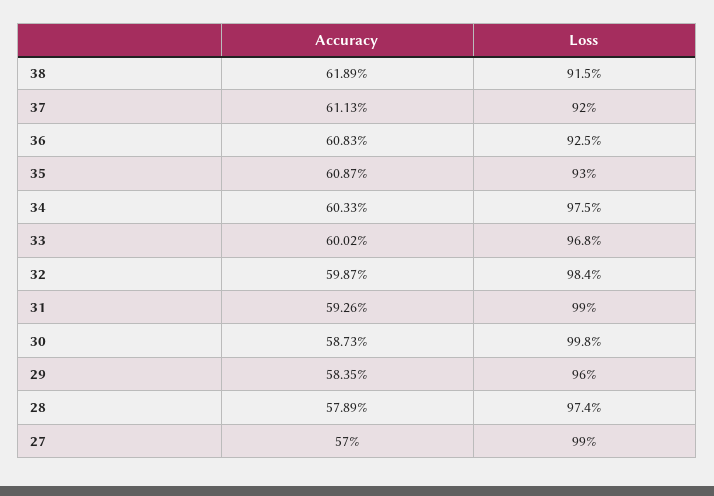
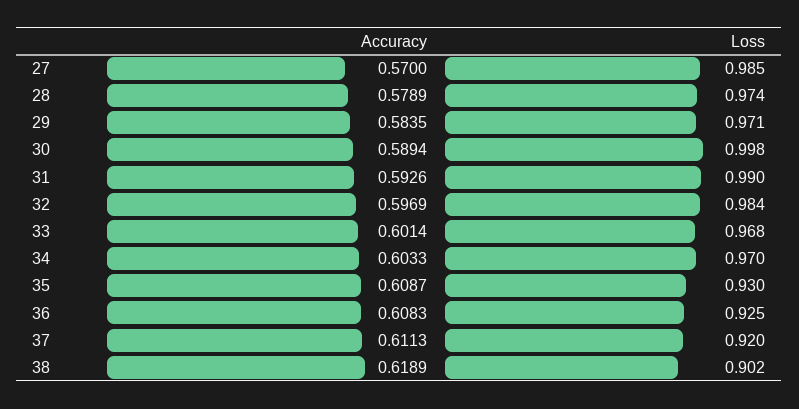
Loss, 38: 0.915 -> 0.902
Loss, 34: 0.975 -> 0.97
Accuracy, 33: 0.6002 -> 0.6014
Accuracy, 32: 0.5987 -> 0.5969
Accuracy, 30: 0.5873 -> 0.5894
Loss, 29: 0.96 -> 0.971
Loss, 27: 0.99 -> 0.985

